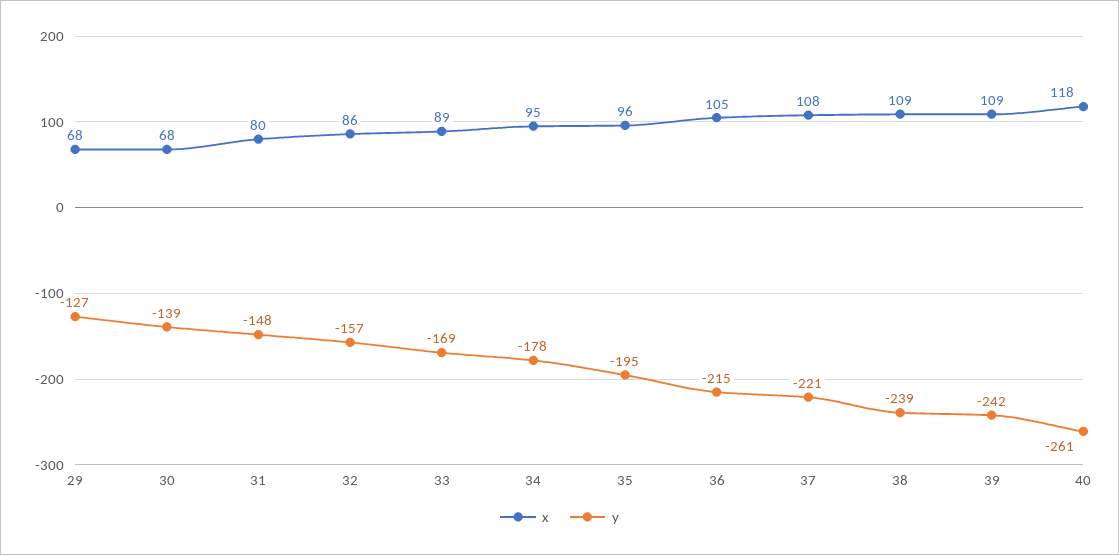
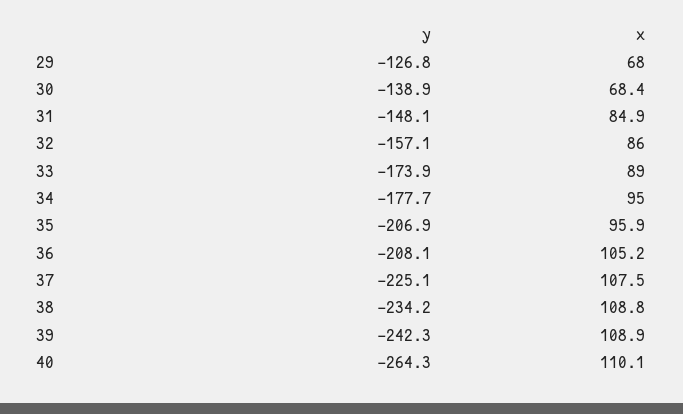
x, 31: 80 -> 84.9
y, 33: -169 -> -173.9
y, 35: -195 -> -206.9
y, 36: -215 -> -208.1
y, 37: -221 -> -225.1
y, 38: -239 -> -234.2
x, 40: 118 -> 110.1
y, 40: -261 -> -264.3

